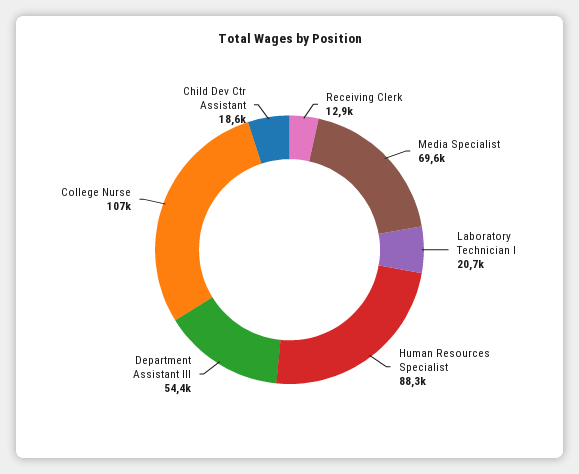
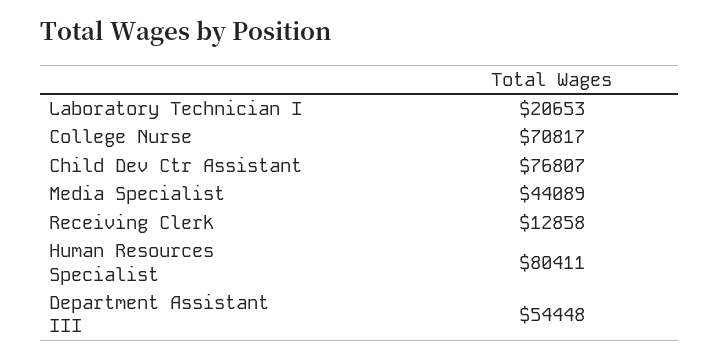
Media Specialist: 69600 -> 44089
Human Resources Specialist: 88300 -> 80411
College Nurse: 107000 -> 70817
Child Dev Ctr Assistant: 18600 -> 76807

